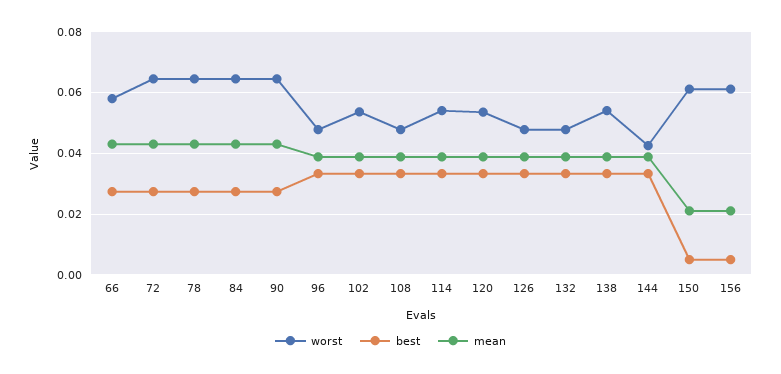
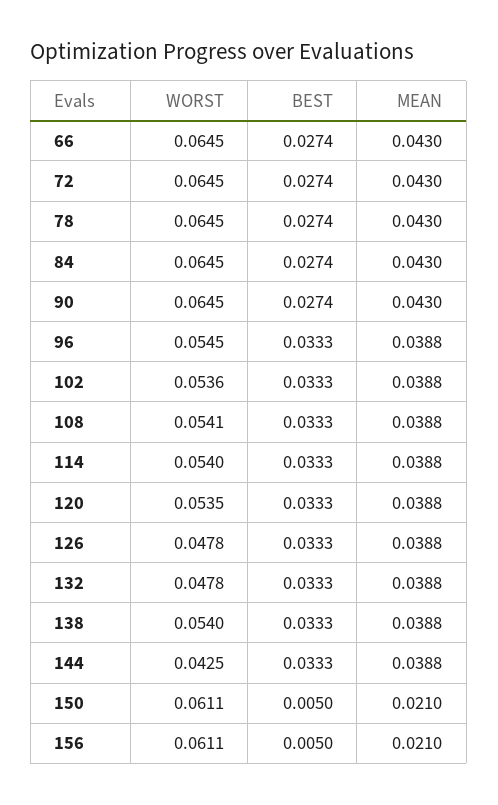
worst, 66: 0.058 -> 0.0645
worst, 96: 0.048 -> 0.0545
worst, 108: 0.048 -> 0.0541

